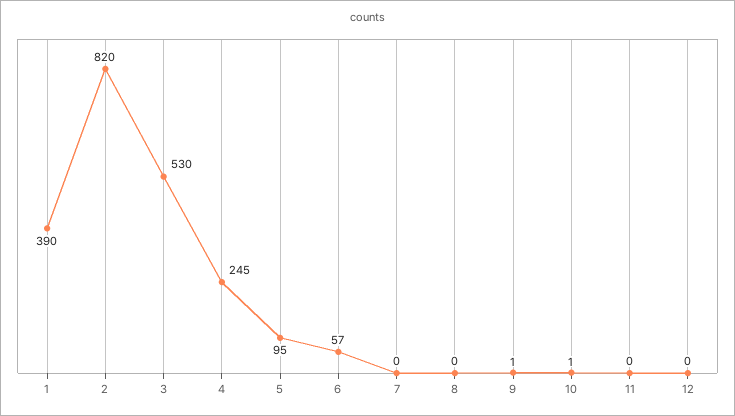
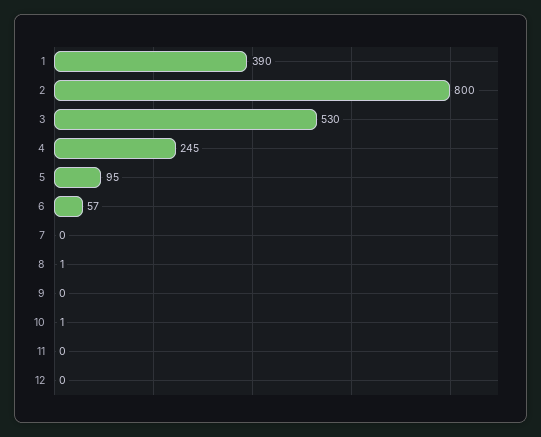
2: 820 -> 800
8: 0 -> 1
9: 1 -> 0

